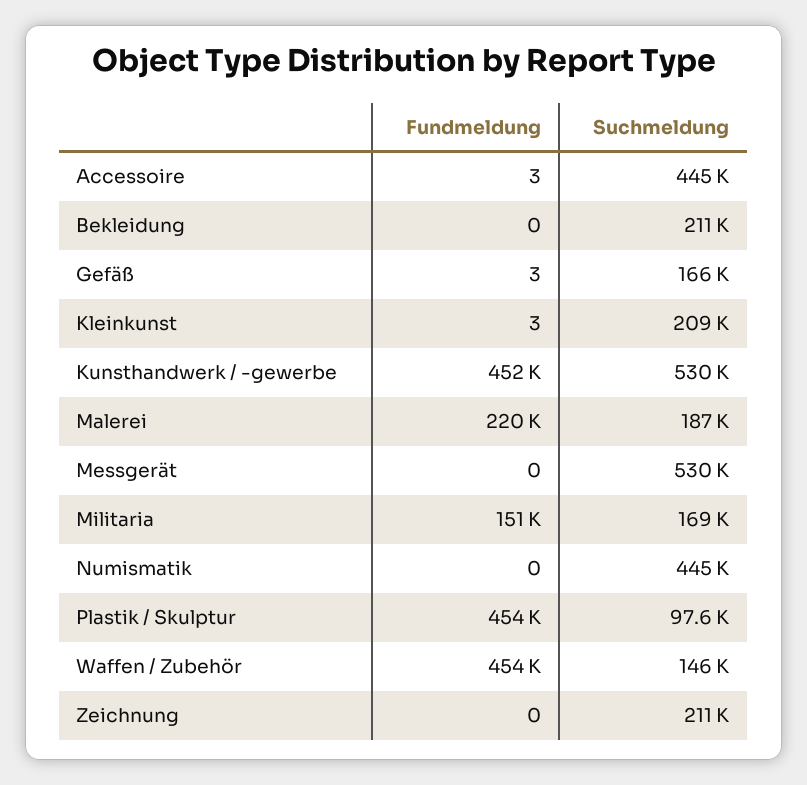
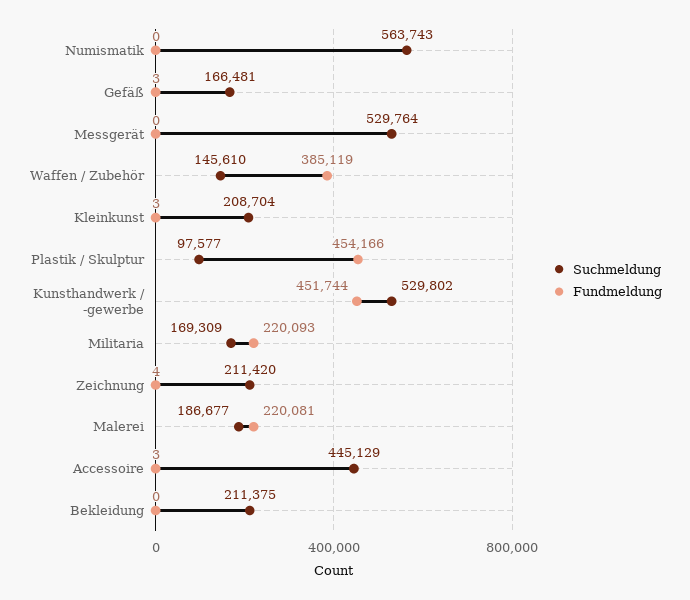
Fundmeldung, Militaria: 151000 -> 220093
Suchmeldung, Numismatik: 445000 -> 563743
Fundmeldung, Waffen / Zubehör: 454000 -> 385119
Fundmeldung, Zeichnung: 0 -> 4

